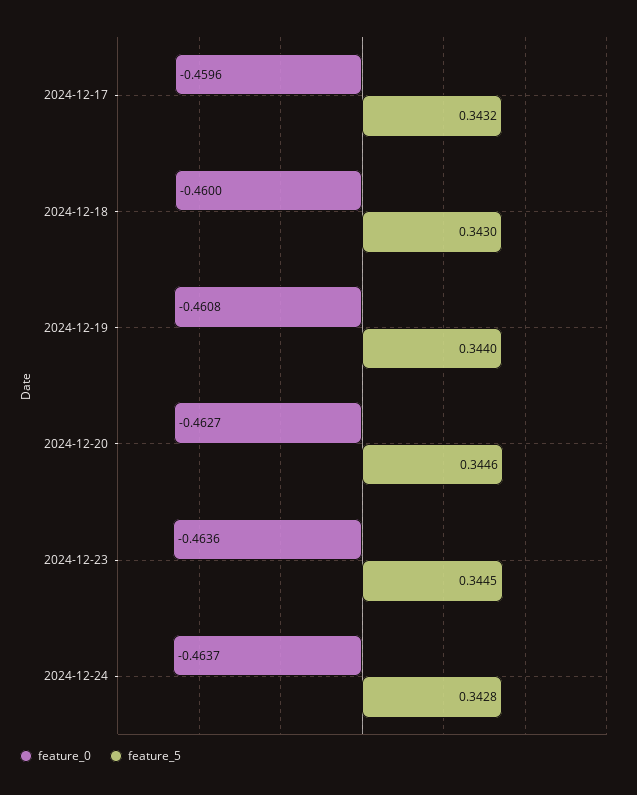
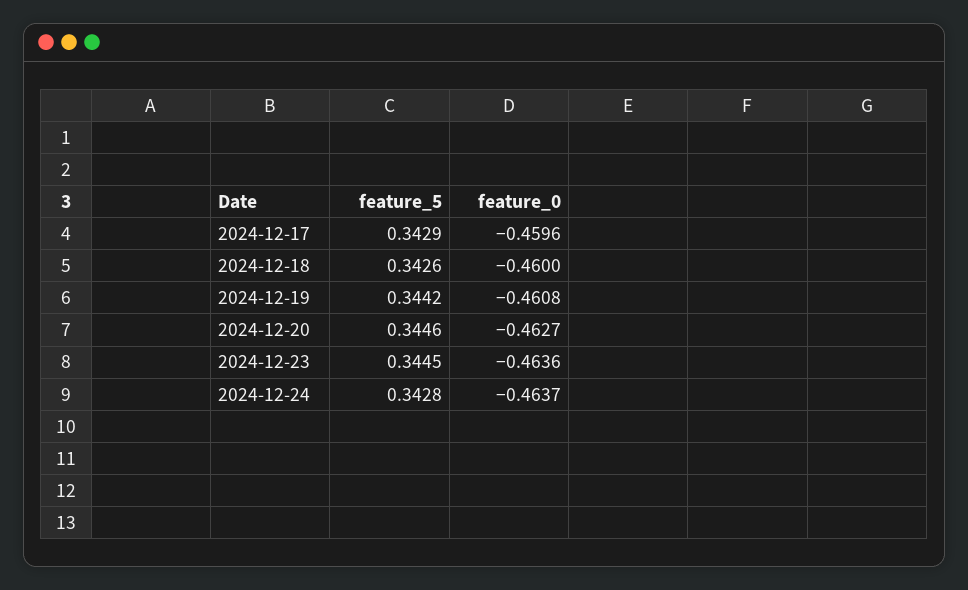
feature_5, 2024-12-17: 0.3432 -> 0.3429
feature_5, 2024-12-18: 0.343 -> 0.3426
feature_5, 2024-12-19: 0.344 -> 0.3442

